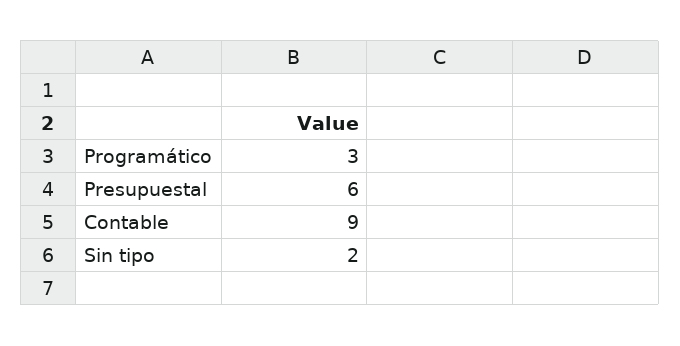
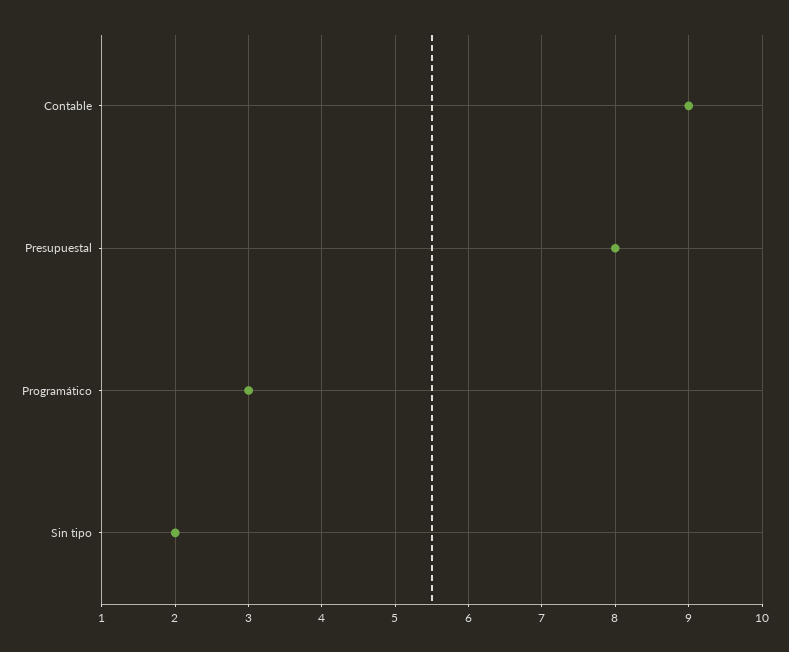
Presupuestal: 6 -> 8

